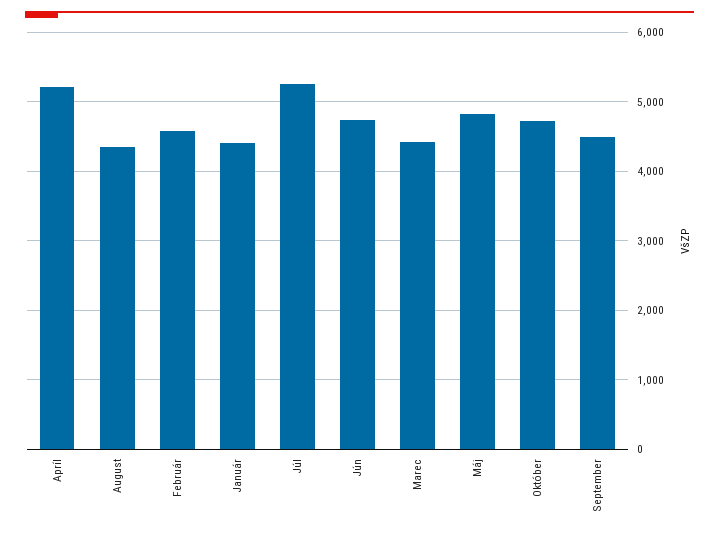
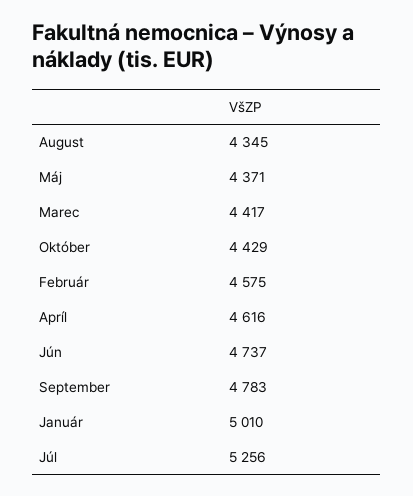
Apríl: 5200 -> 4616
Január: 4400 -> 5010
Máj: 4800 -> 4371
Október: 4700 -> 4429
September: 4500 -> 4783

